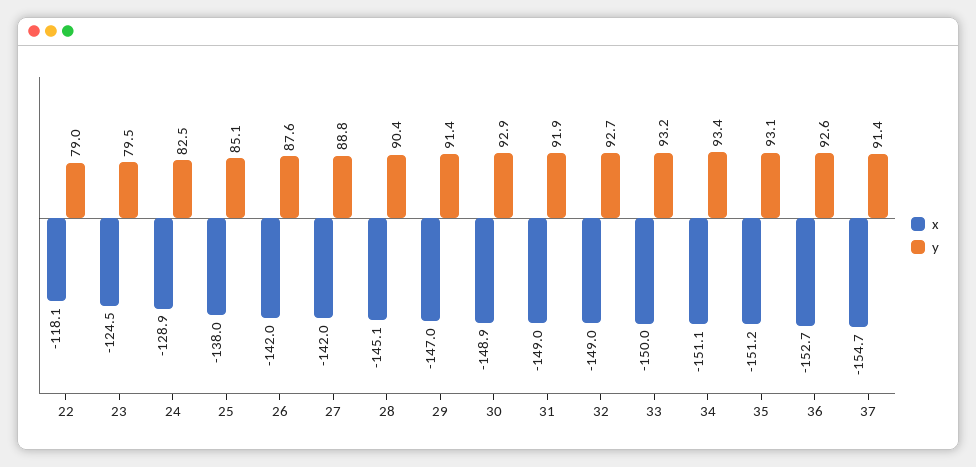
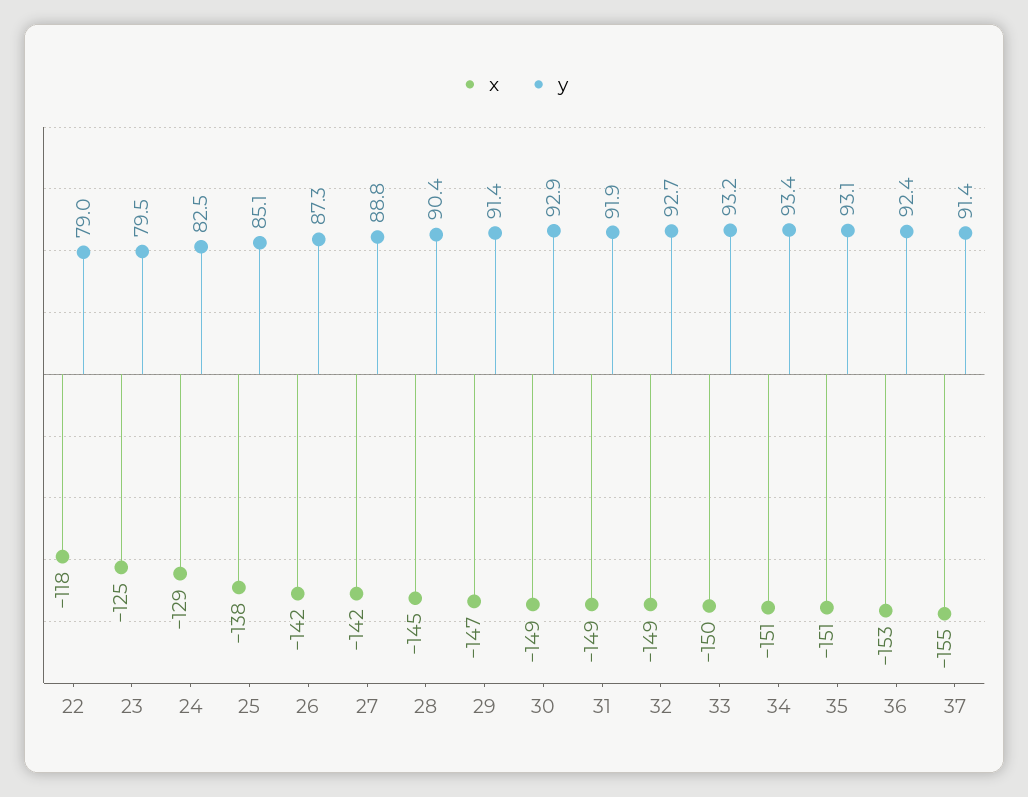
y, 26: 87.6 -> 87.3
y, 36: 92.6 -> 92.4

